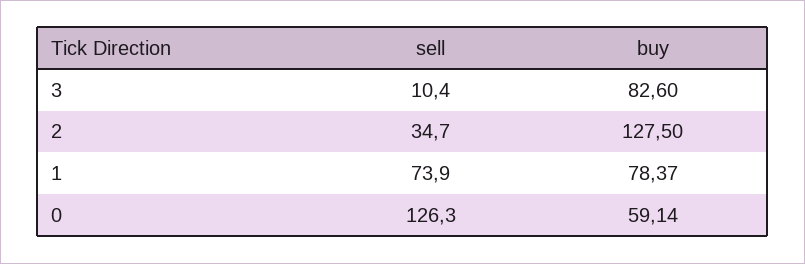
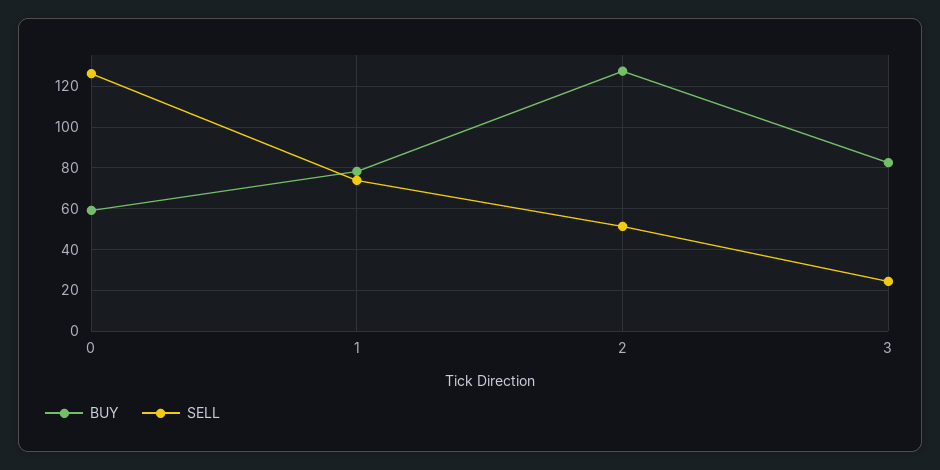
sell, 3: 10.4 -> 25
sell, 2: 34.7 -> 50

